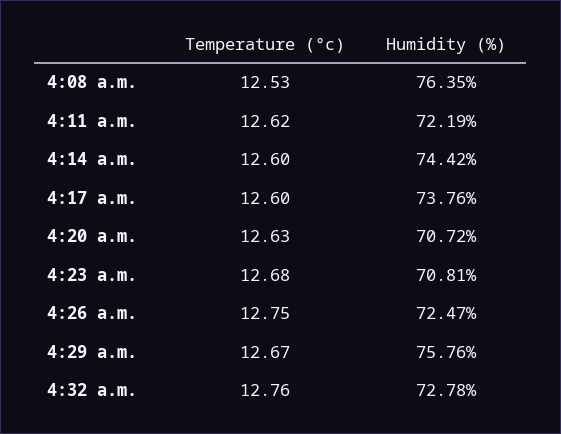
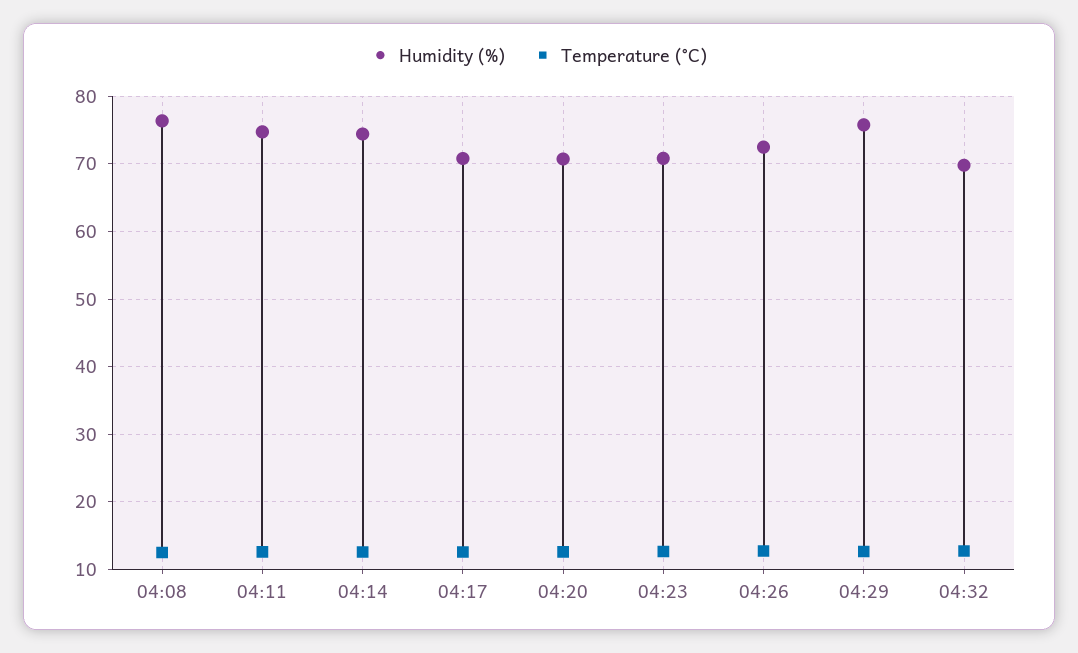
Humidity (%), 4:11 a.m.: 72.19 -> 75
Humidity (%), 4:17 a.m.: 73.76 -> 71
Humidity (%), 4:32 a.m.: 72.78 -> 70

